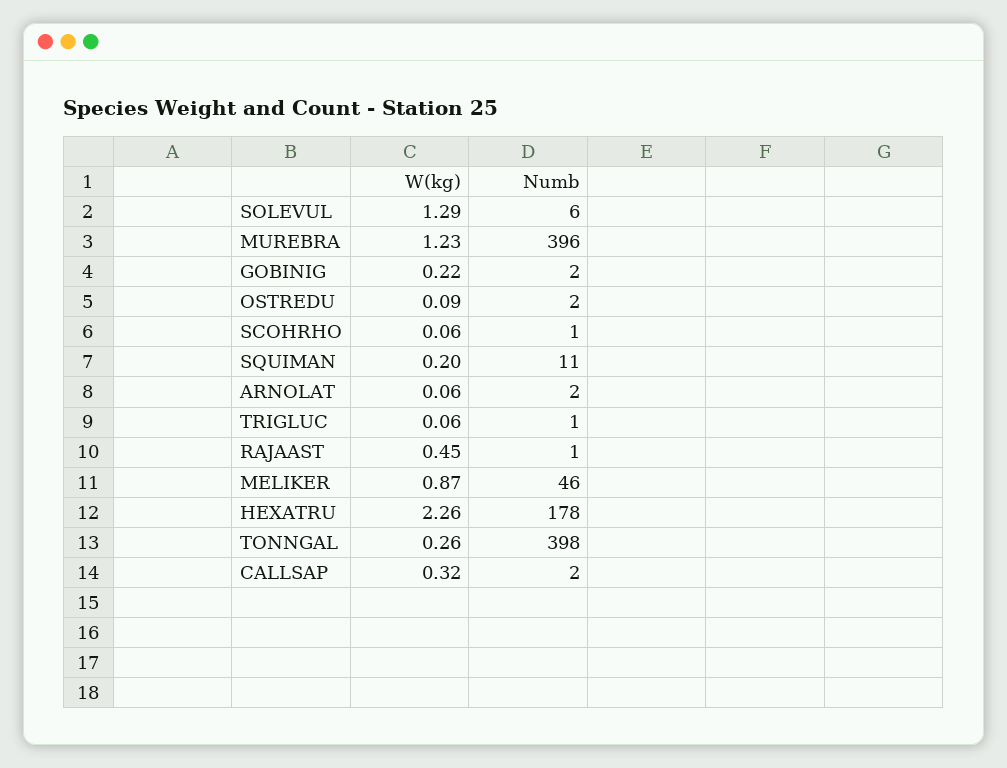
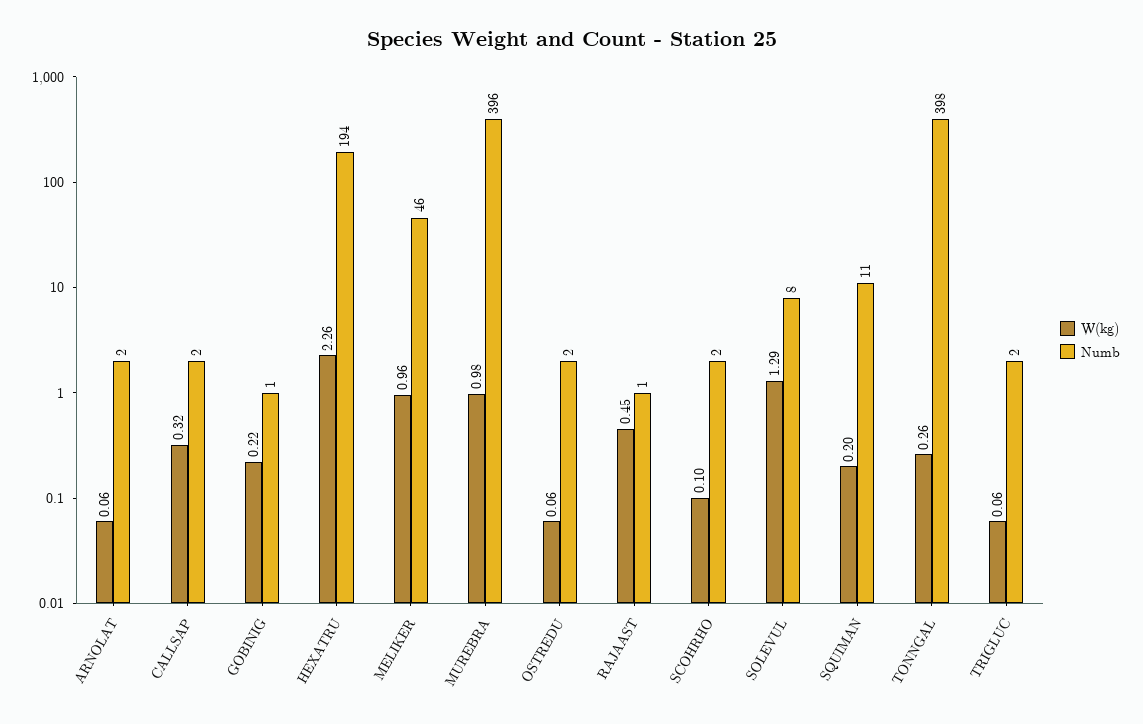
Numb, SOLEVUL: 6 -> 8
W(kg), MUREBRA: 1.23 -> 0.98
Numb, GOBINIG: 2 -> 1
W(kg), OSTREDU: 0.09 -> 0.06
W(kg), SCOHRHO: 0.06 -> 0.1
Numb, SCOHRHO: 1 -> 2
Numb, TRIGLUC: 1 -> 2
W(kg), MELIKER: 0.87 -> 0.96
Numb, HEXATRU: 178 -> 194

